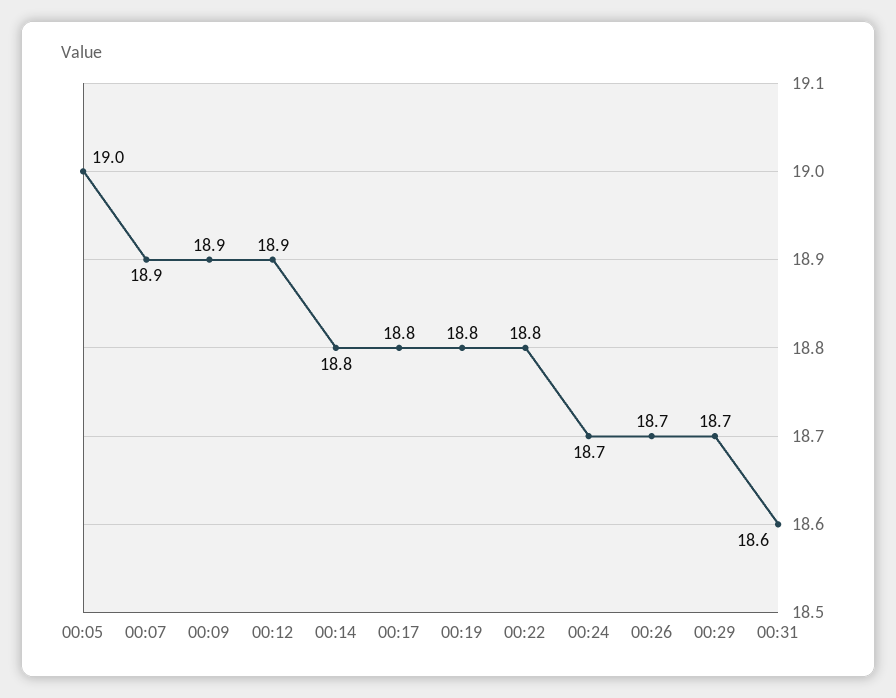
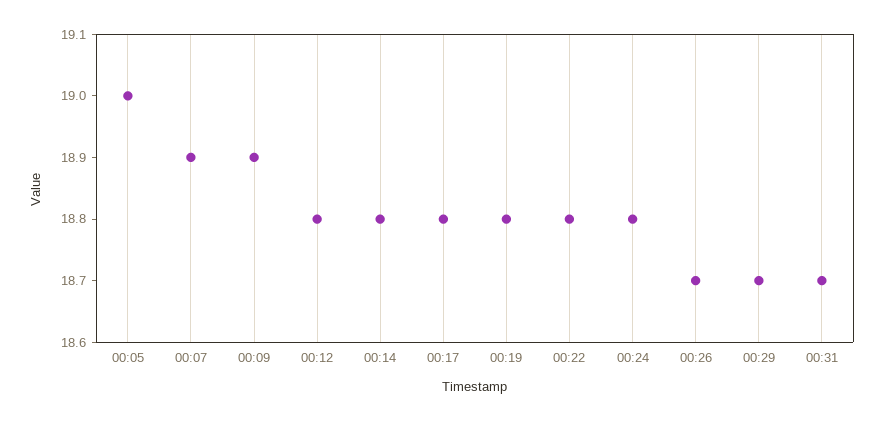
00:12: 18.9 -> 18.8
00:24: 18.7 -> 18.8
00:31: 18.6 -> 18.7

